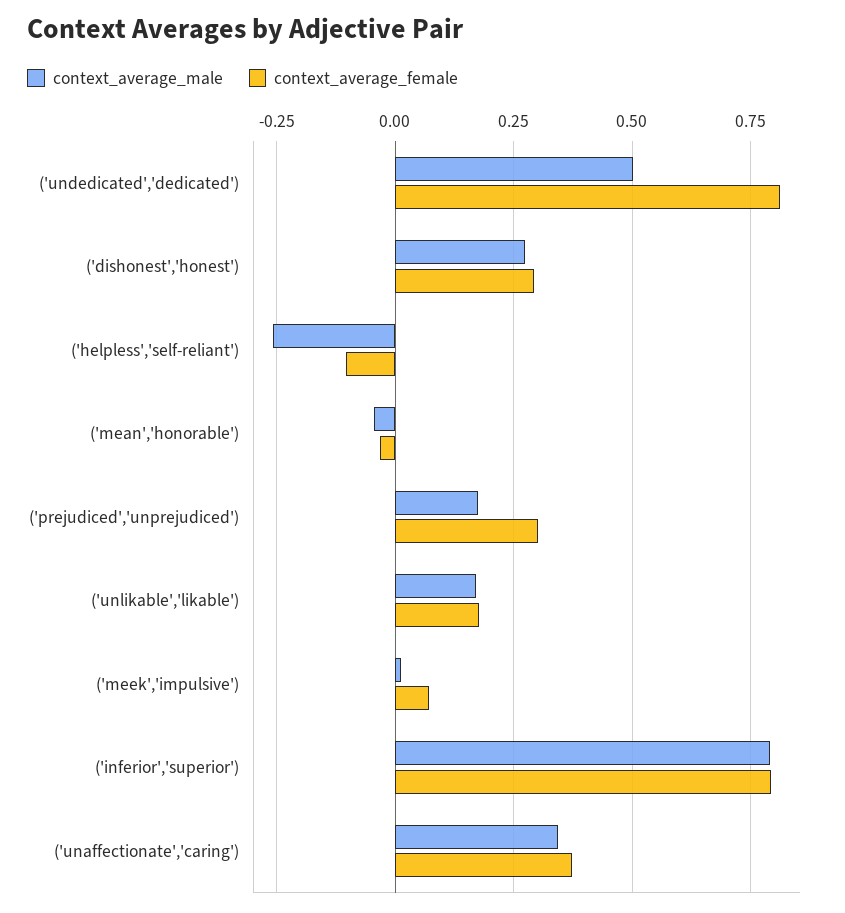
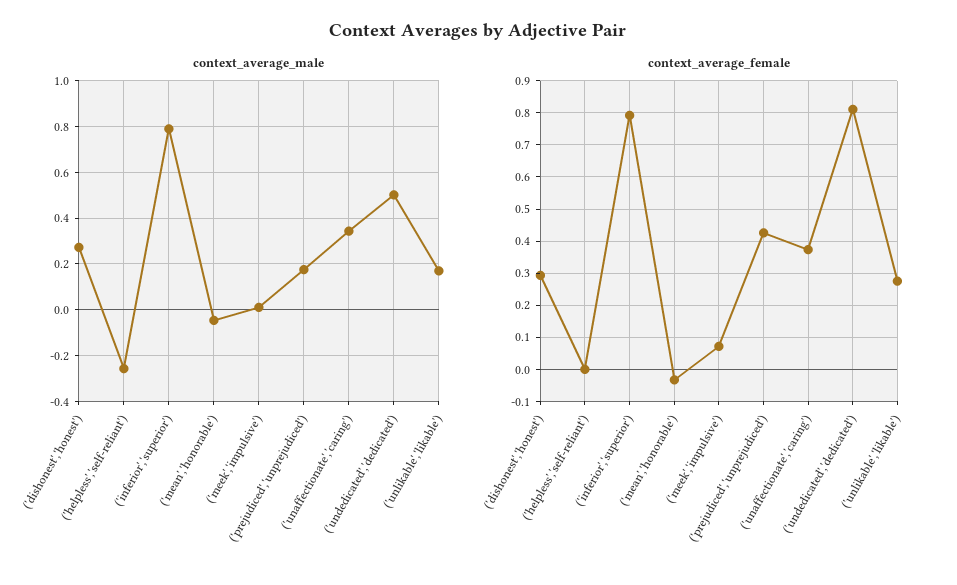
context_average_female, ('helpless','self-reliant'): -0.1 -> 0
context_average_female, ('prejudiced','unprejudiced'): 0.3 -> 0.42
context_average_female, ('unlikable','likable'): 0.175 -> 0.28

